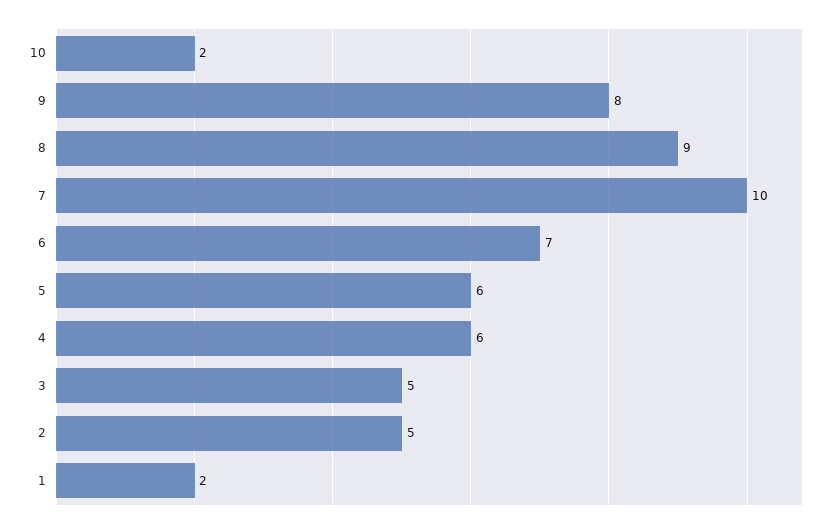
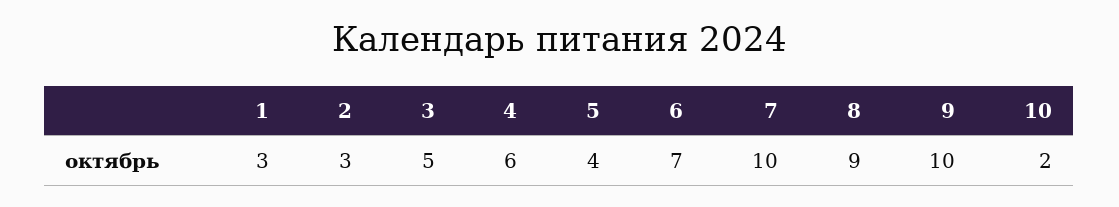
9: 8 -> 10
5: 6 -> 4
2: 5 -> 3
1: 2 -> 3

